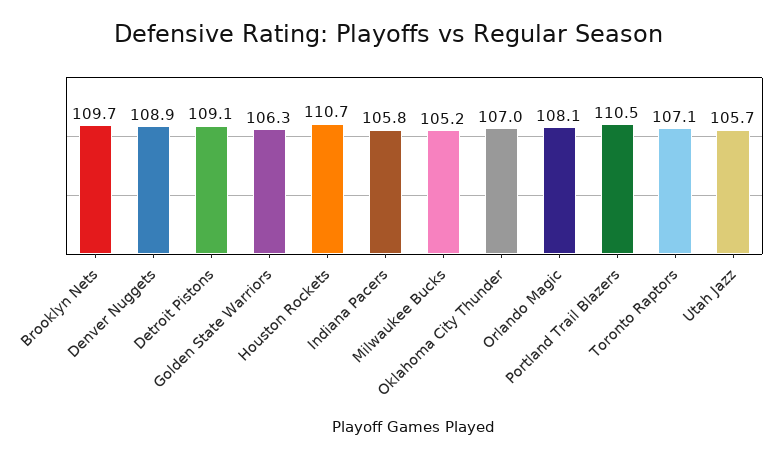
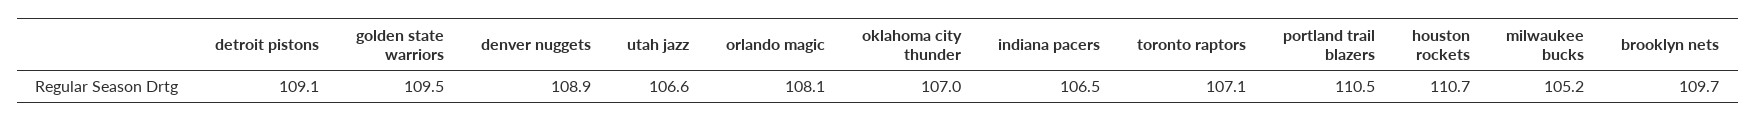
Golden State Warriors: 106.3 -> 109.5
Indiana Pacers: 105.8 -> 106.5
Utah Jazz: 105.7 -> 106.6

